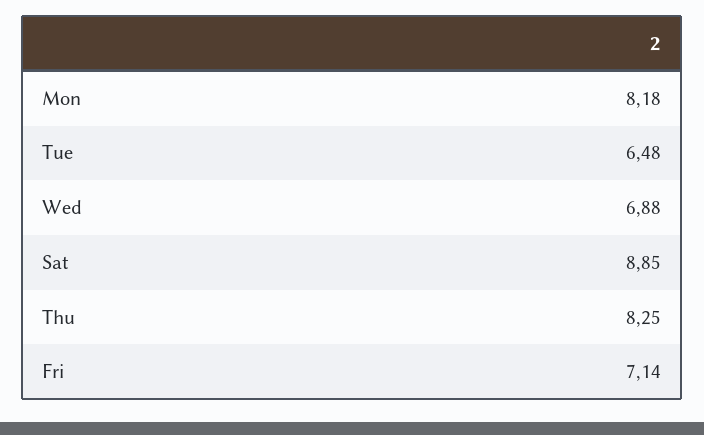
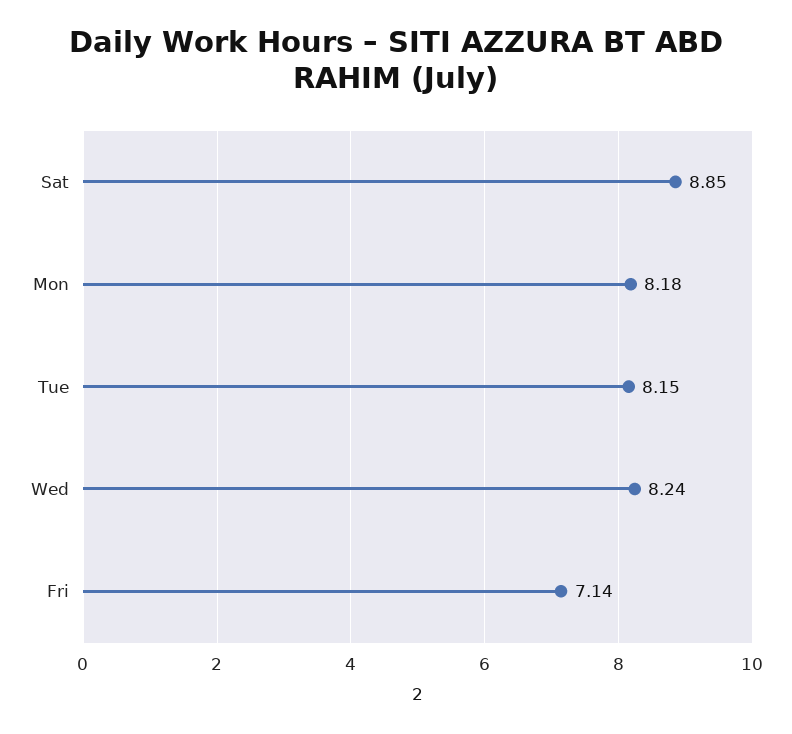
Tue: 6.48 -> 8.15
Wed: 6.88 -> 8.24
Thu: 8.25 -> none

